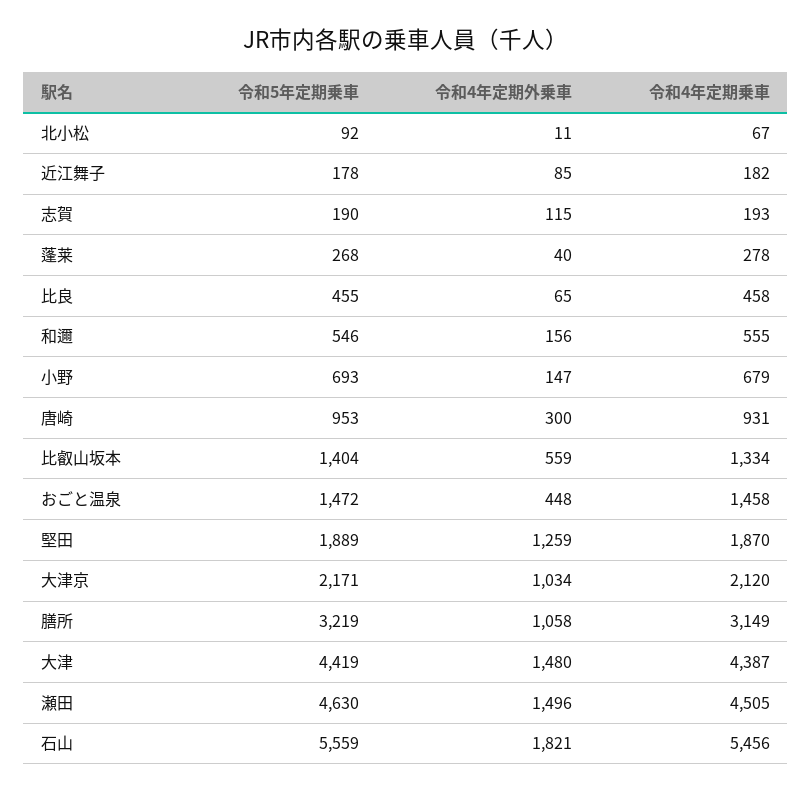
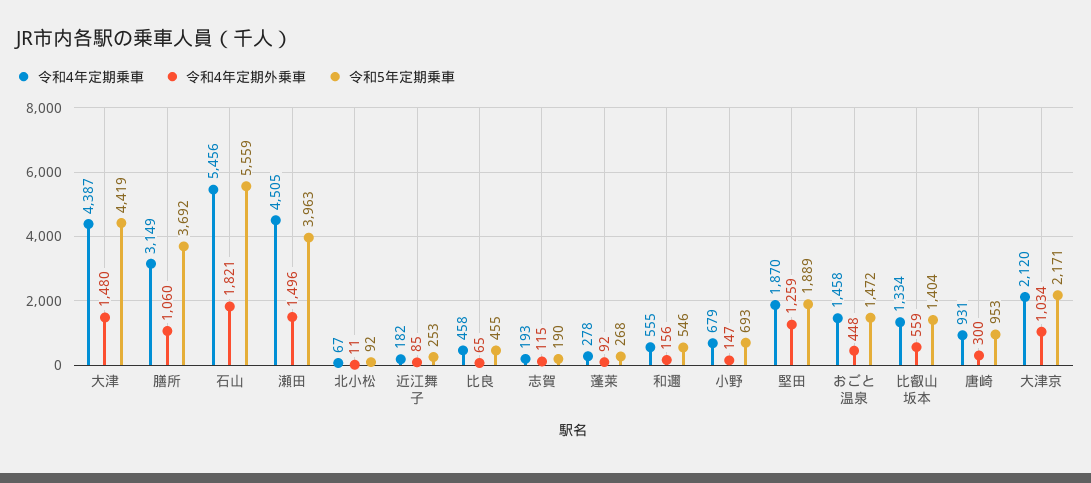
令和5年定期乗車, 近江舞子: 178 -> 253
令和4年定期外乗車, 蓬莱: 40 -> 92
令和5年定期乗車, 膳所: 3219 -> 3692
令和4年定期外乗車, 膳所: 1058 -> 1060
令和5年定期乗車, 瀬田: 4630 -> 3963

